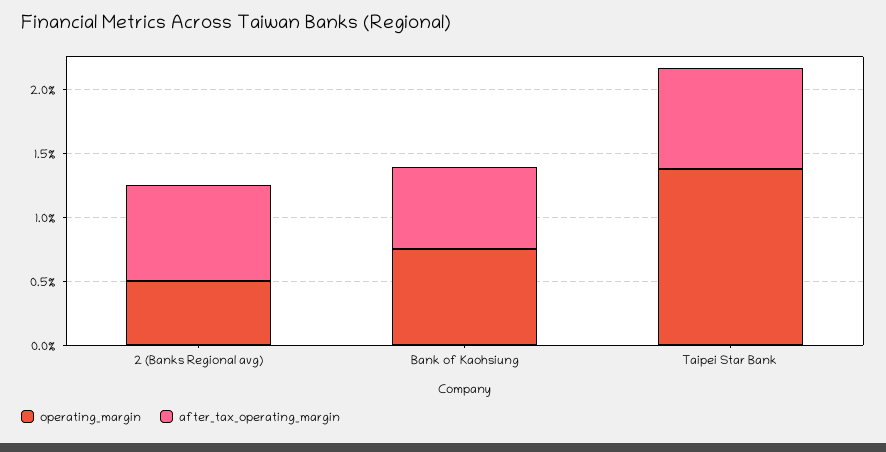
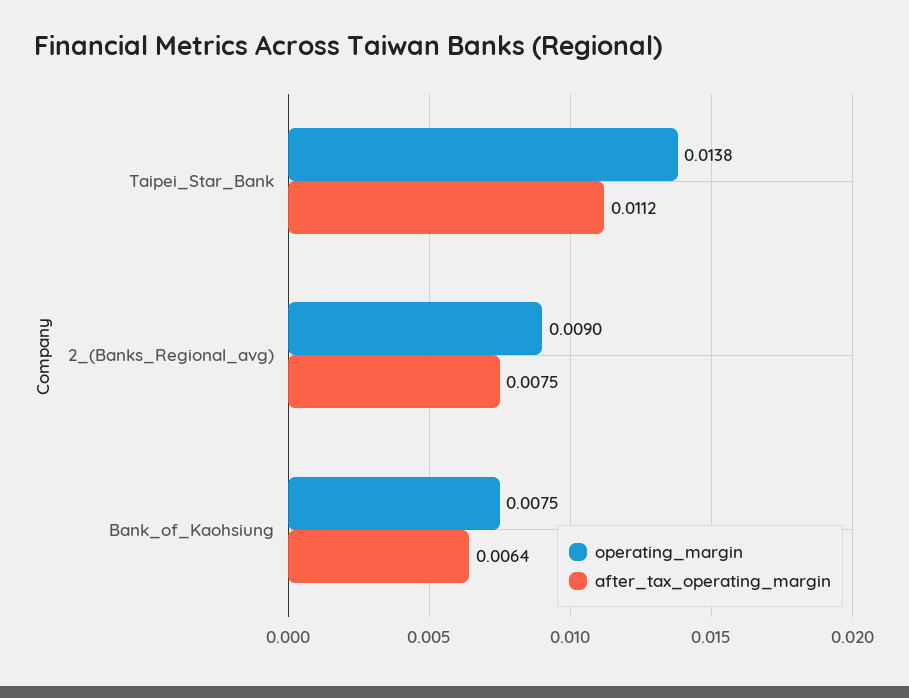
operating_margin, 2 (Banks Regional avg): 0.005 -> 0.009
after_tax_operating_margin, Taipei Star Bank: 0.008 -> 0.0112

